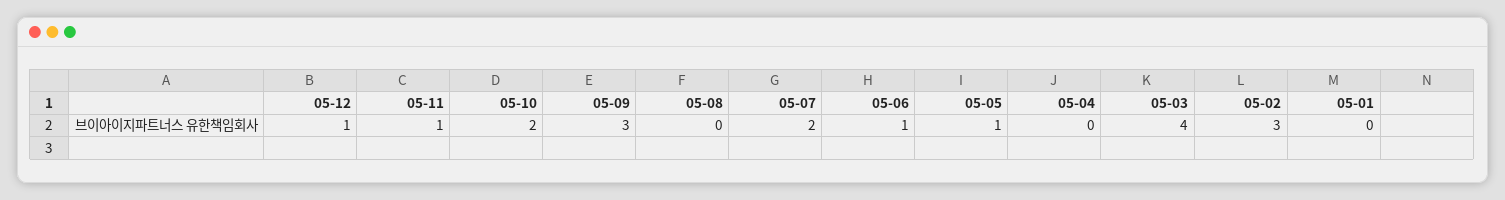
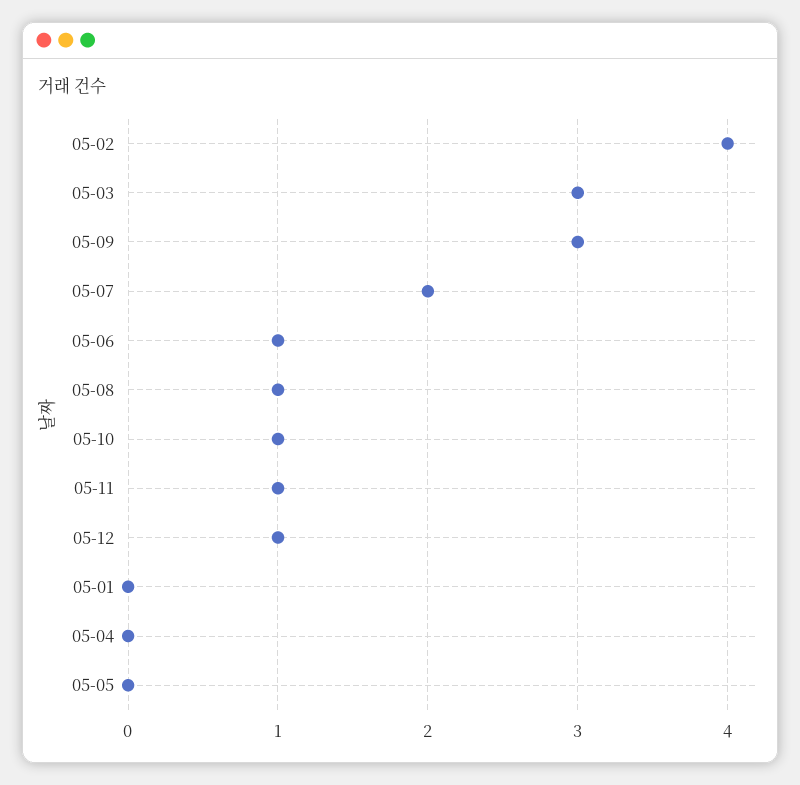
05-10: 2 -> 1
05-08: 0 -> 1
05-05: 1 -> 0
05-03: 4 -> 3
05-02: 3 -> 4

